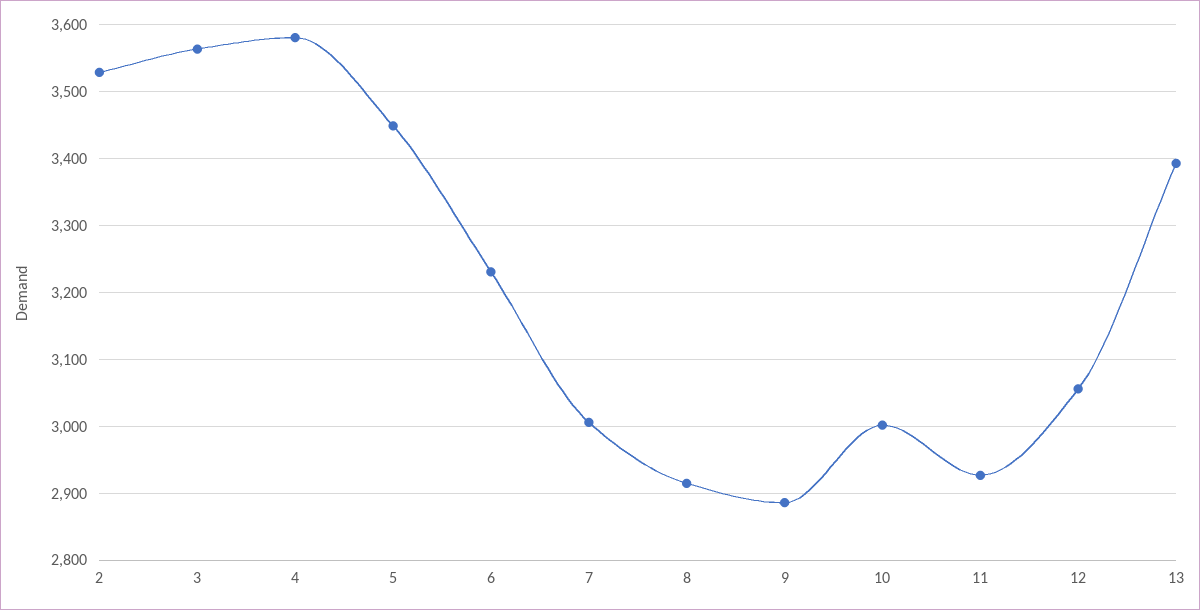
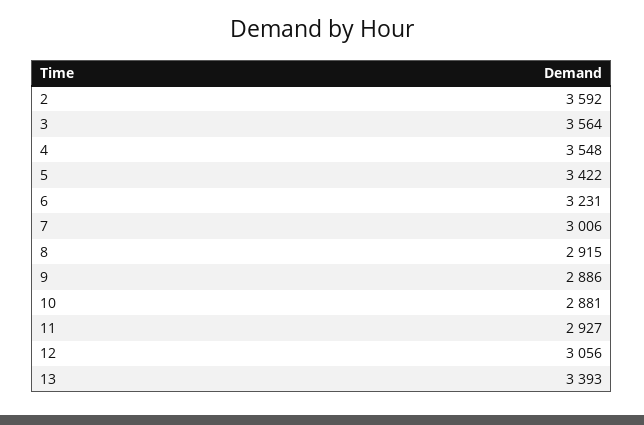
2: 3530 -> 3592
4: 3580 -> 3548
5: 3450 -> 3422
10: 3000 -> 2881

